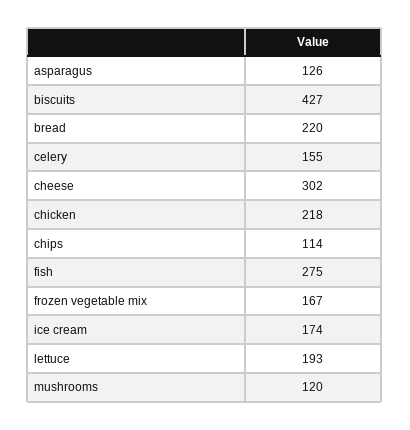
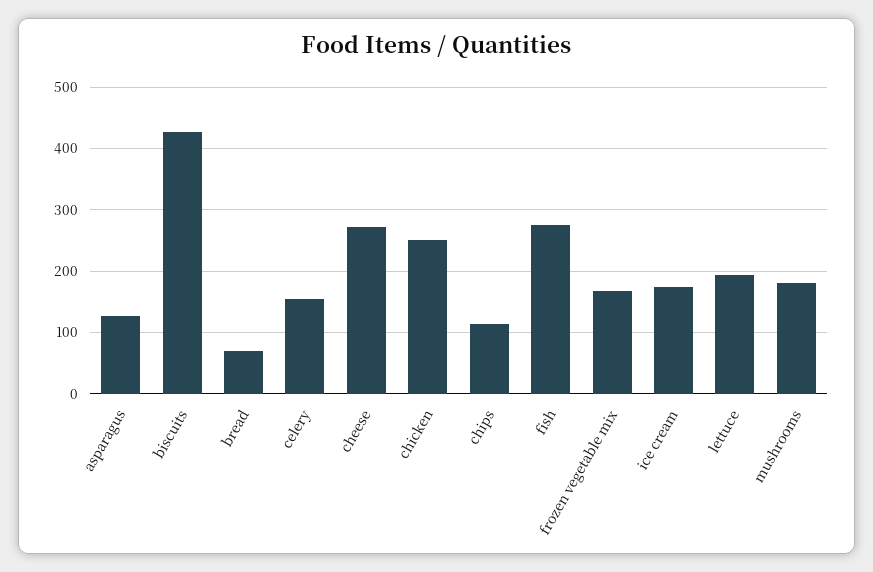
bread: 220 -> 70
cheese: 302 -> 270
chicken: 218 -> 250
mushrooms: 120 -> 180

